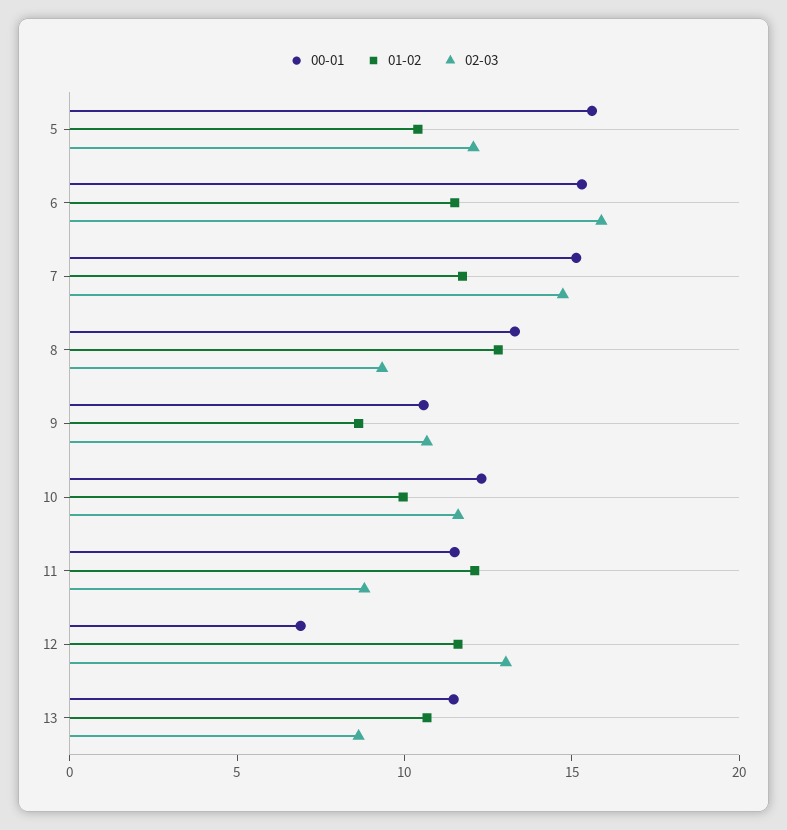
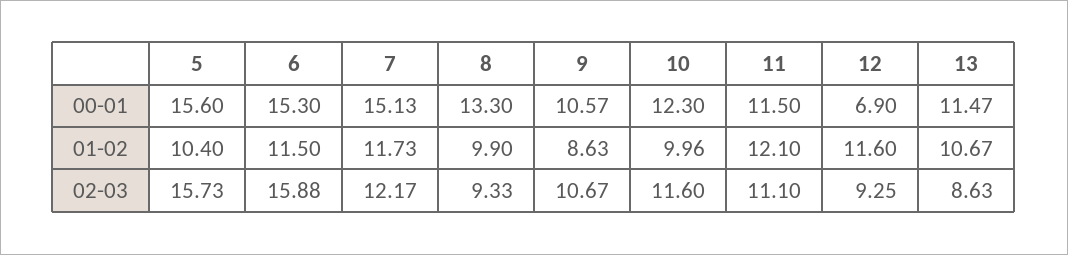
02-03, 5: 12 -> 15.73
02-03, 7: 15 -> 12.17
01-02, 8: 13 -> 9.9
02-03, 11: 9 -> 11.1
02-03, 12: 13 -> 9.25

